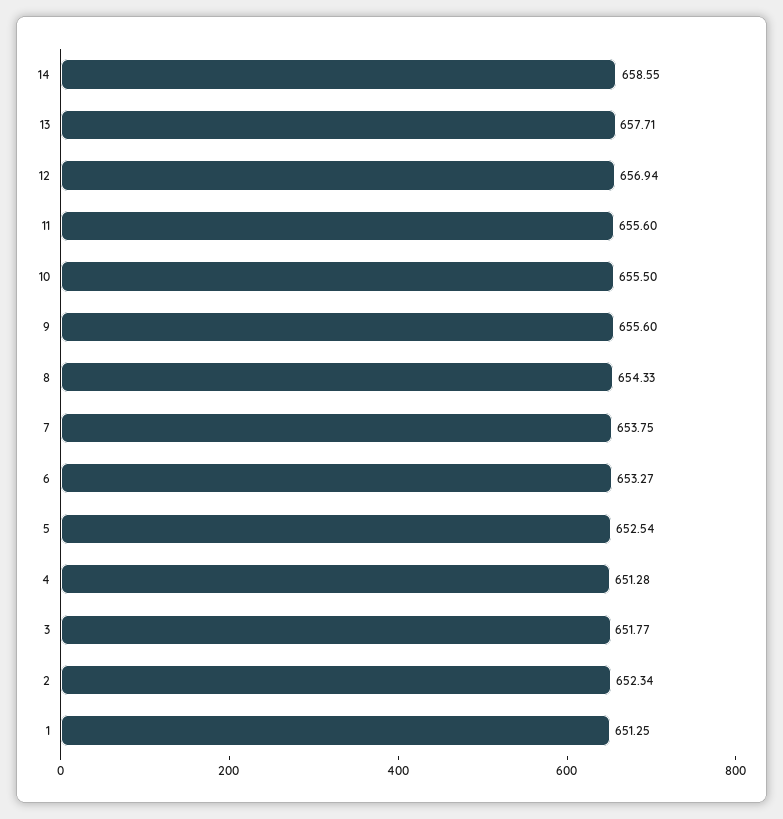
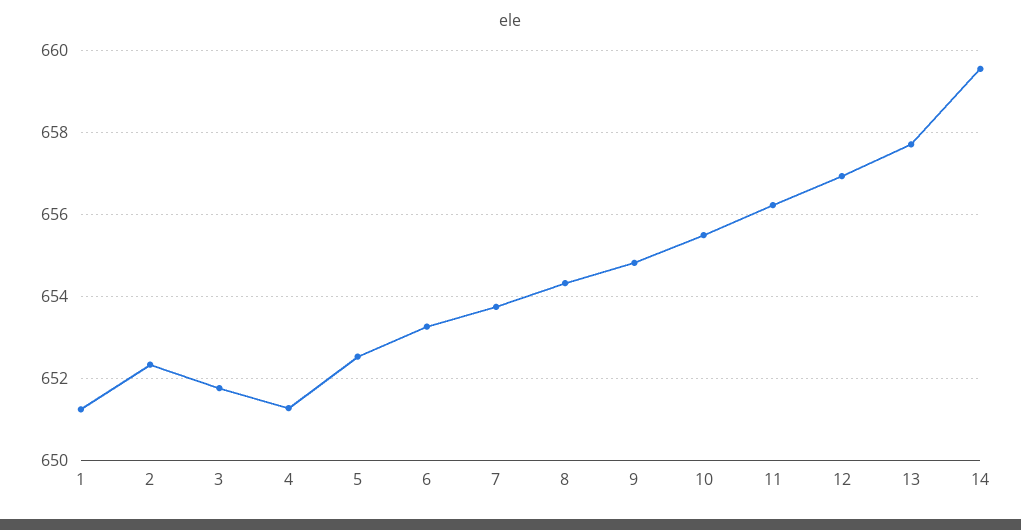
14: 658.55 -> 659.6
11: 655.6 -> 656.2
9: 655.6 -> 654.8

